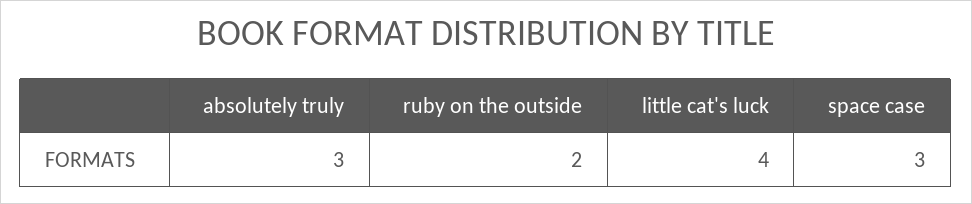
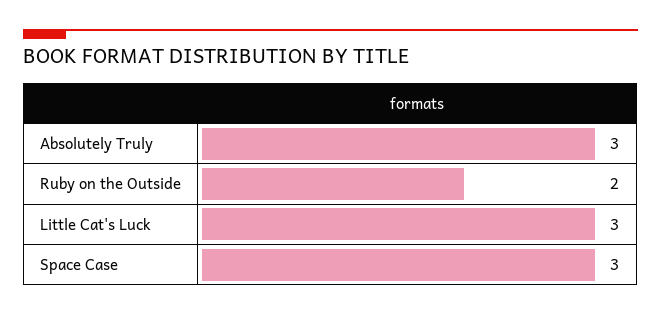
little cat's luck: 4 -> 3

